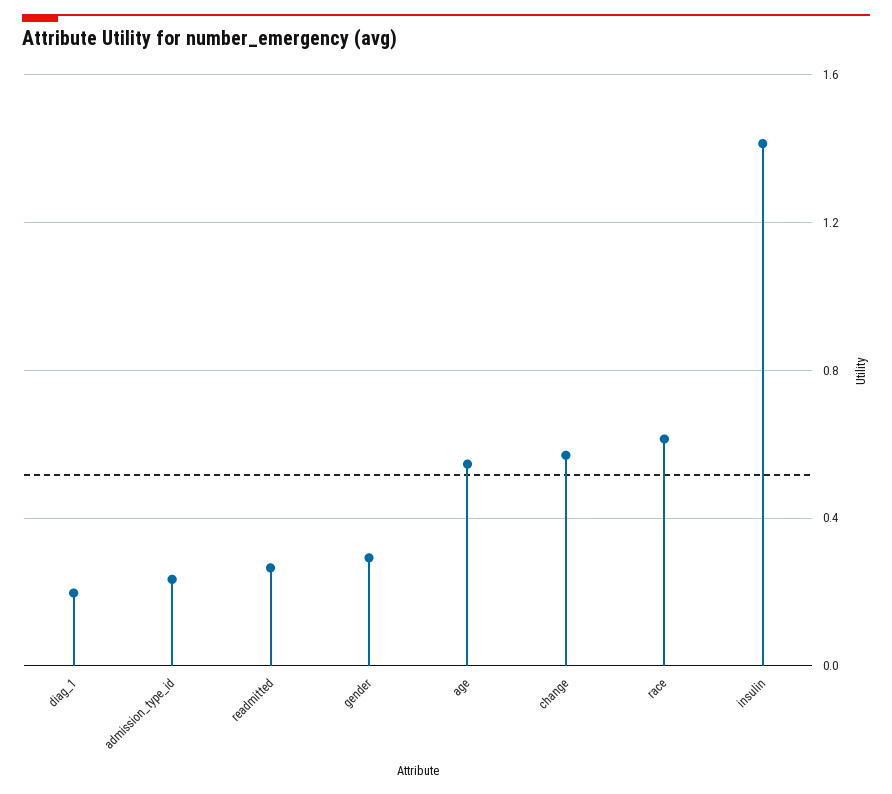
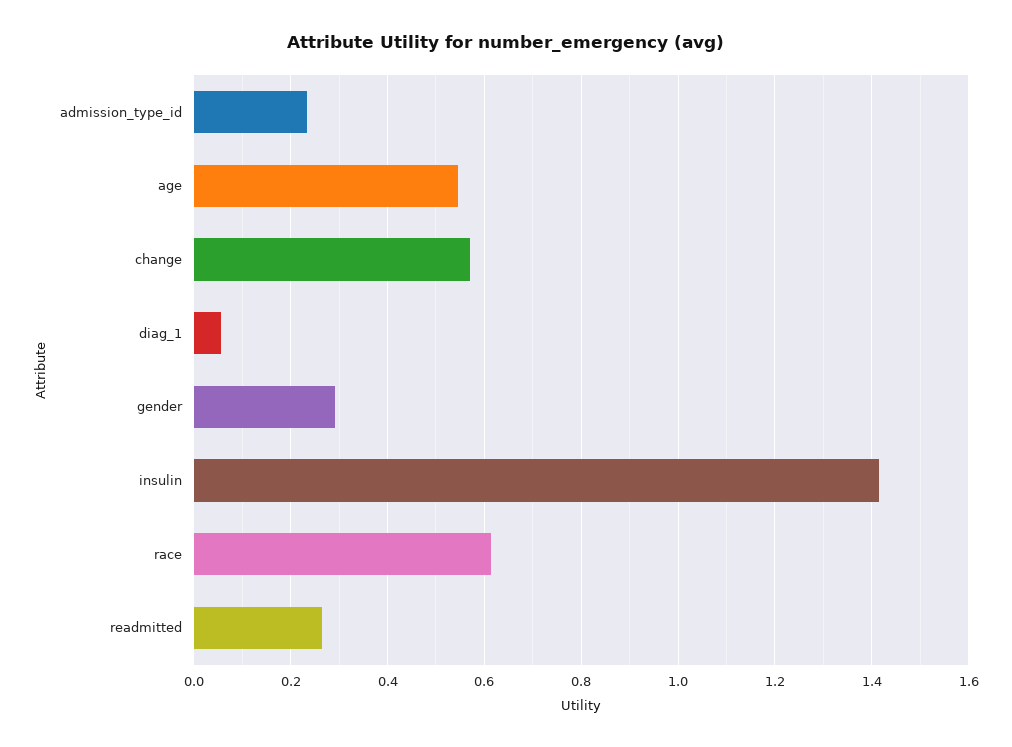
diag_1: 0.2 -> 0.06

